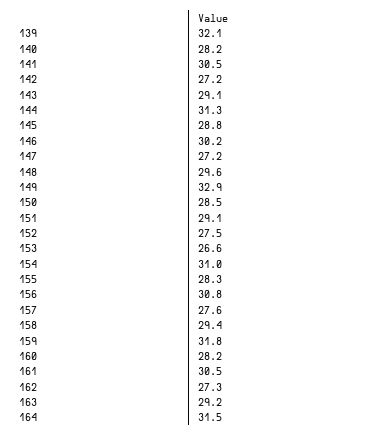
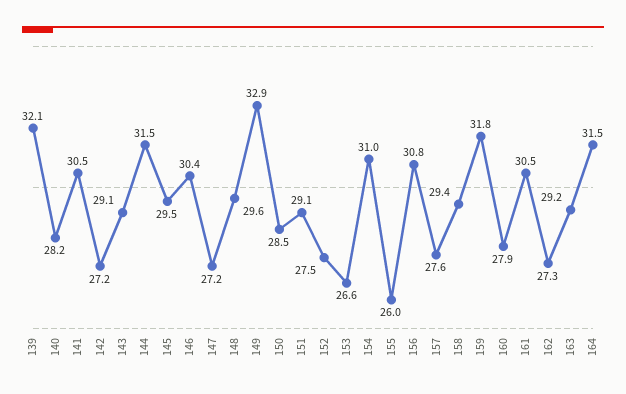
144: 31.3 -> 31.5
145: 28.8 -> 29.5
146: 30.2 -> 30.4
155: 28.3 -> 26
160: 28.2 -> 27.9

